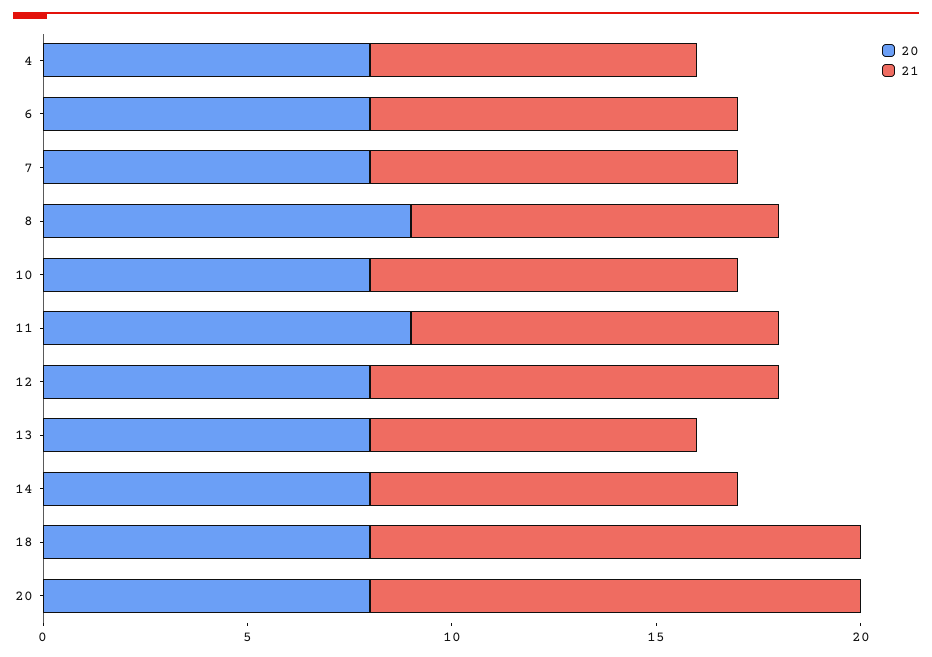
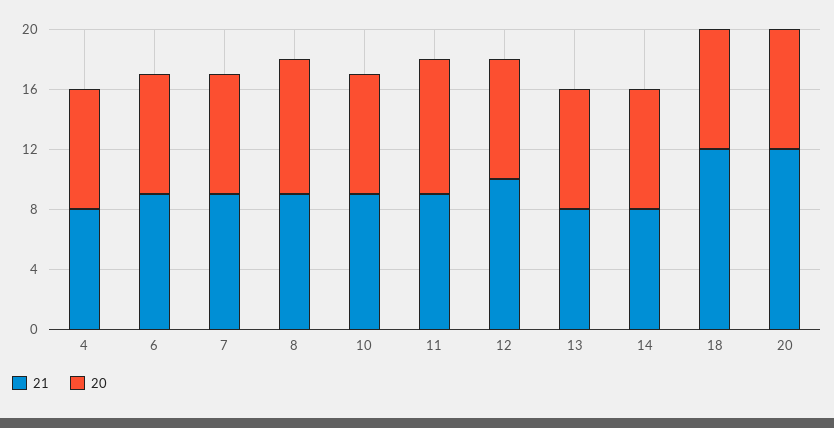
21, 14: 9 -> 8

